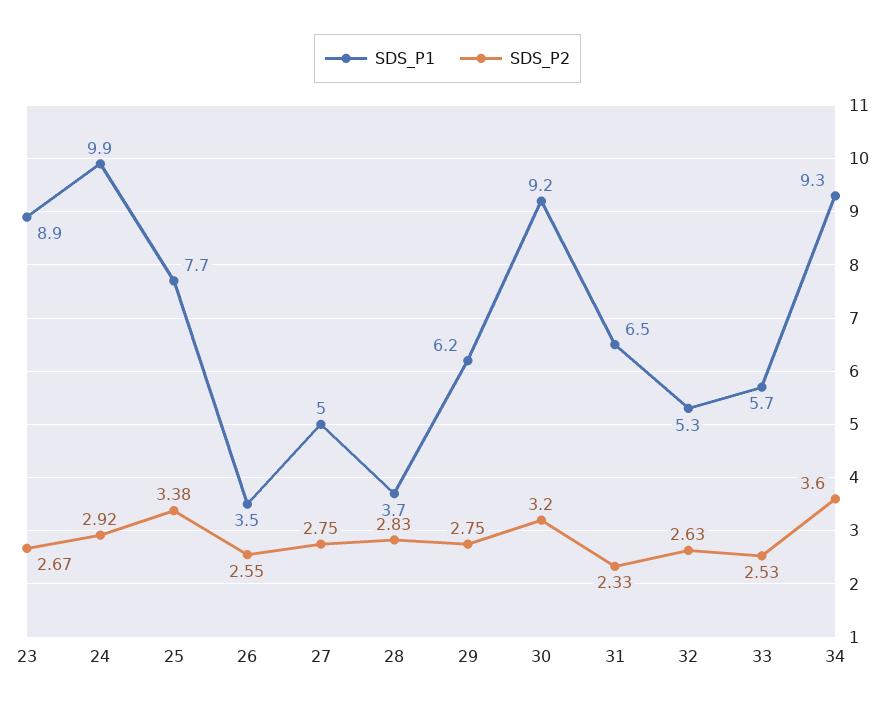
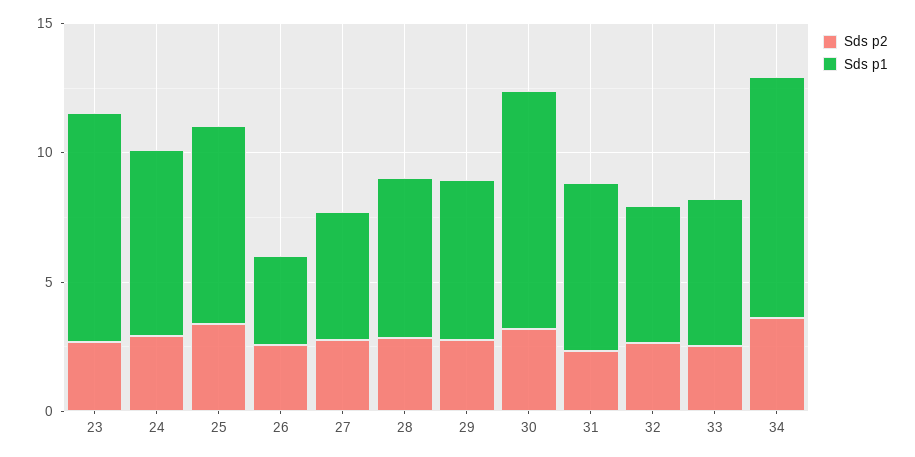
SDS_P1, 24: 9.9 -> 7
SDS_P1, 28: 3.7 -> 6

